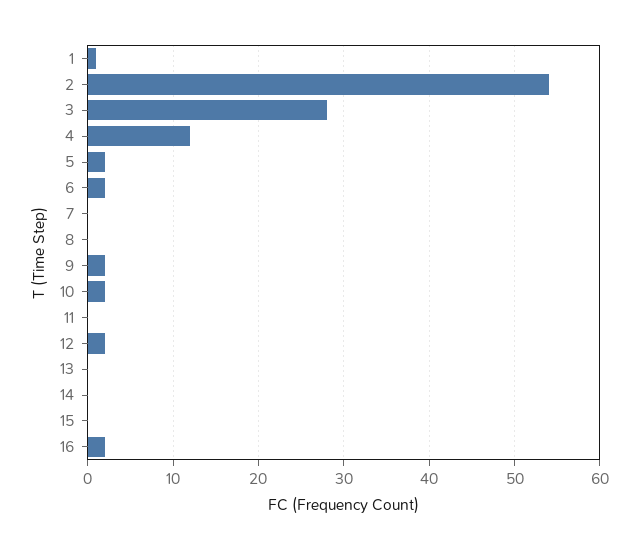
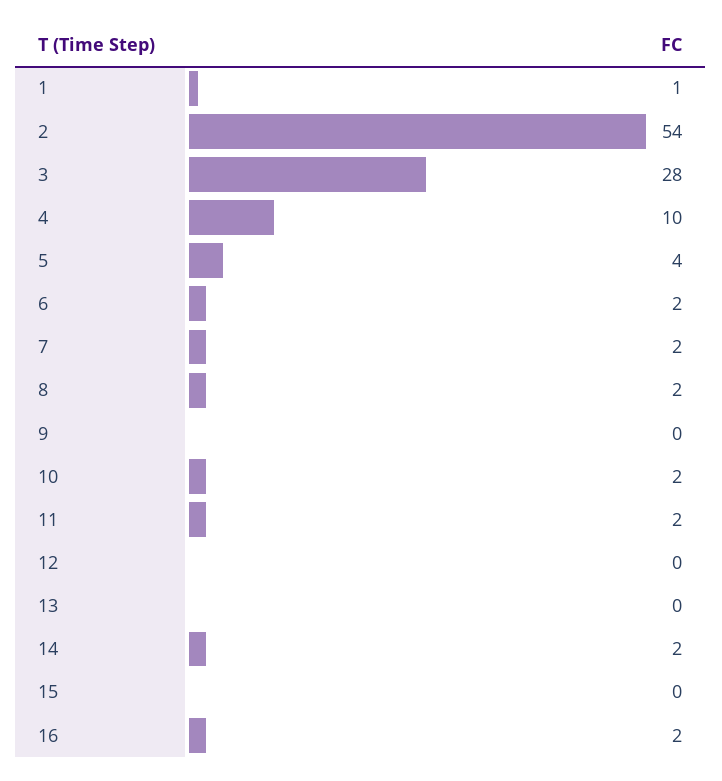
4: 12 -> 10
5: 2 -> 4
7: 0 -> 2
8: 0 -> 2
9: 2 -> 0
11: 0 -> 2
12: 2 -> 0
14: 0 -> 2

